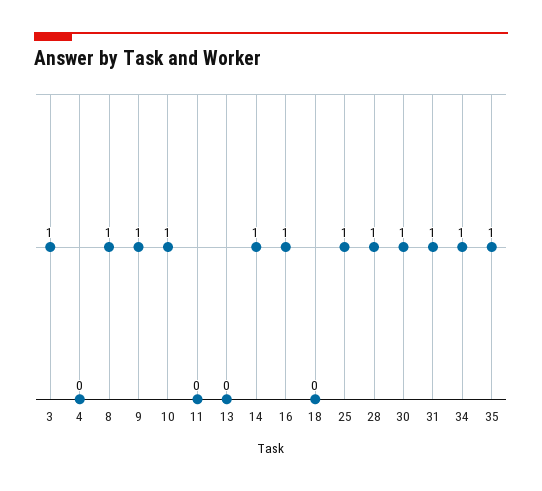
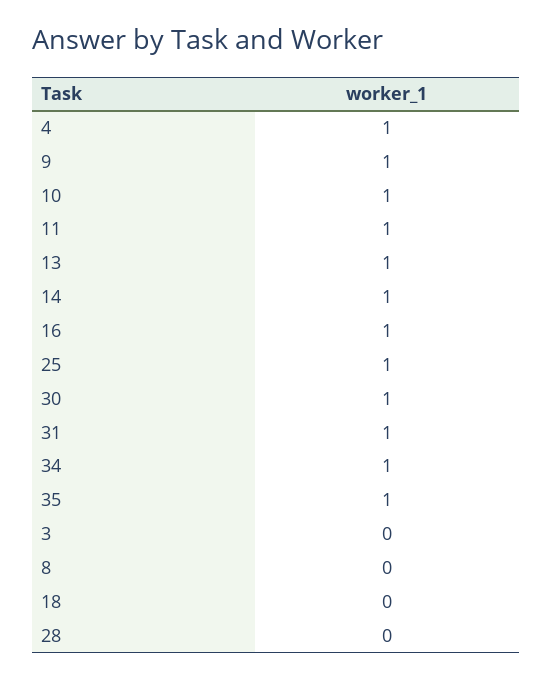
3: 1 -> 0
4: 0 -> 1
8: 1 -> 0
11: 0 -> 1
13: 0 -> 1
28: 1 -> 0

